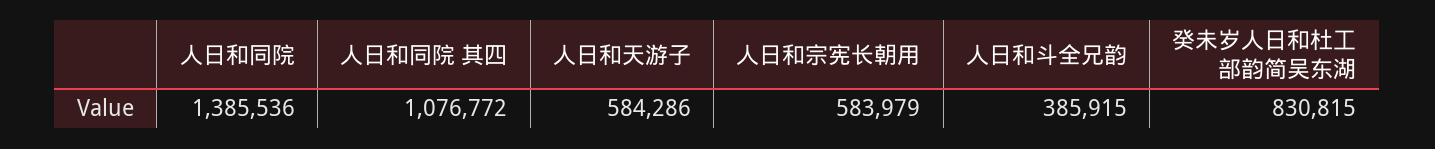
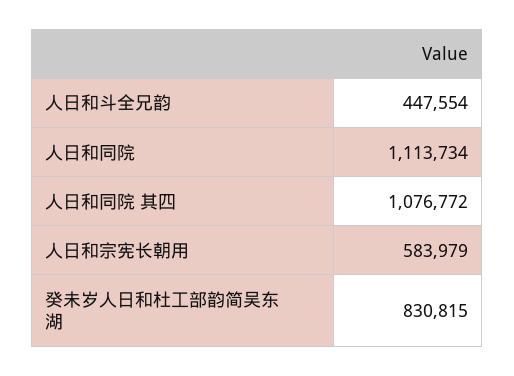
人日和同院: 1385536 -> 1113734
人日和天游子: 584286 -> none
人日和斗全兄韵: 385915 -> 447554

